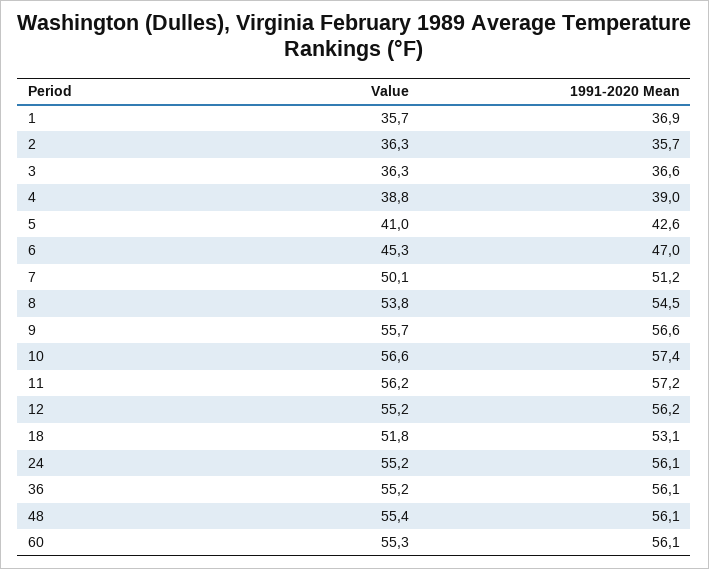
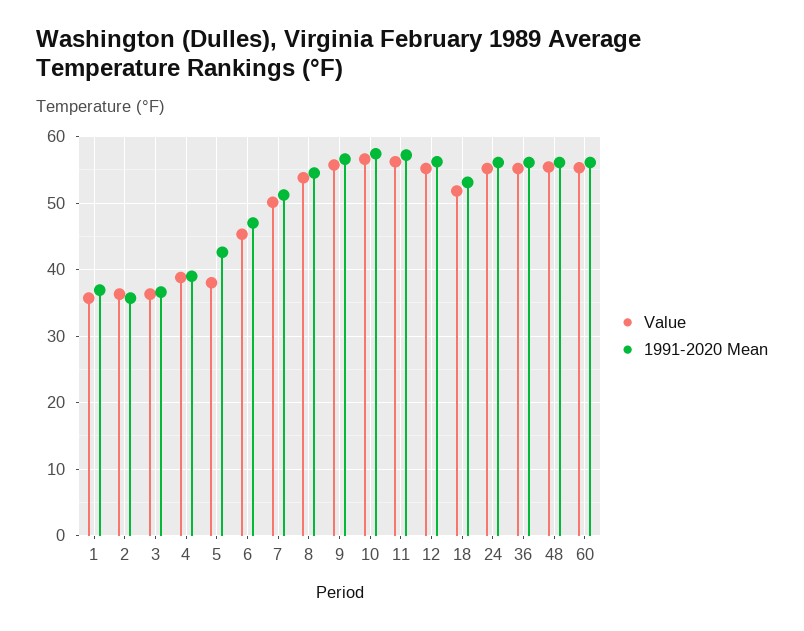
Value, 5: 41 -> 38

